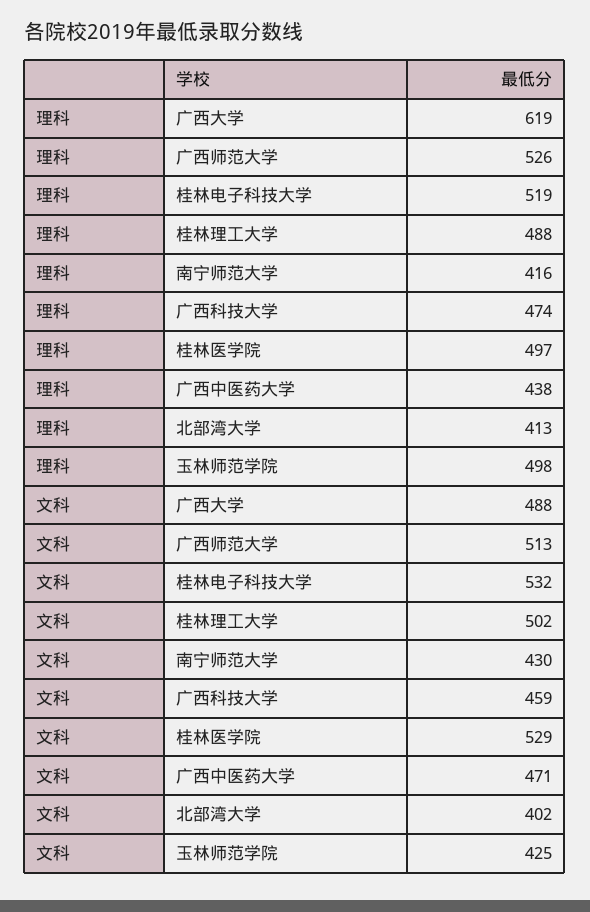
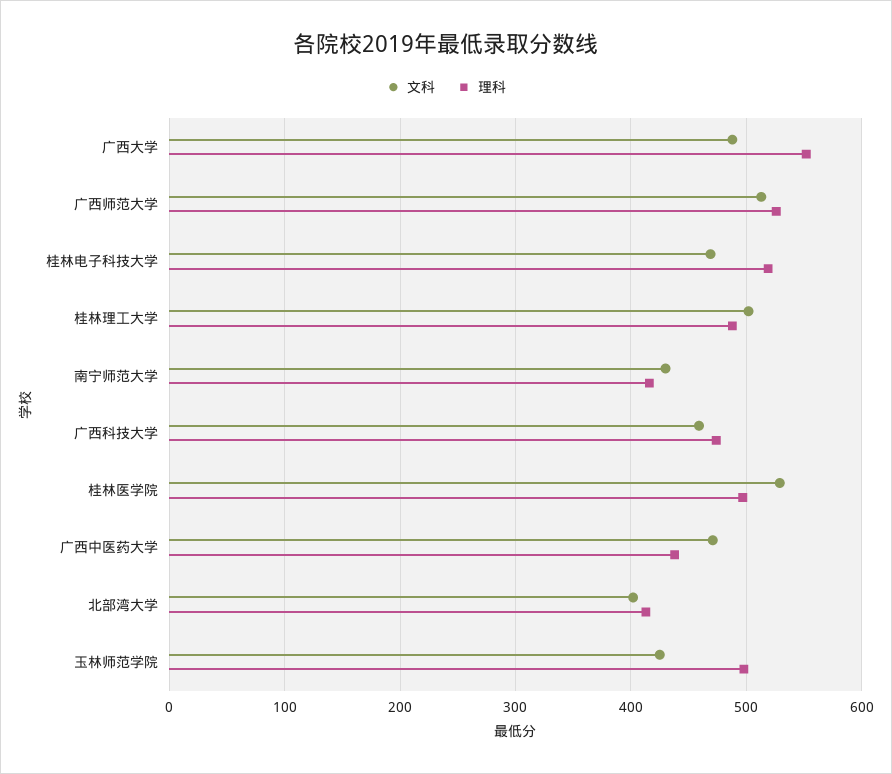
理科, 广西大学: 619 -> 550
文科, 桂林电子科技大学: 532 -> 470

